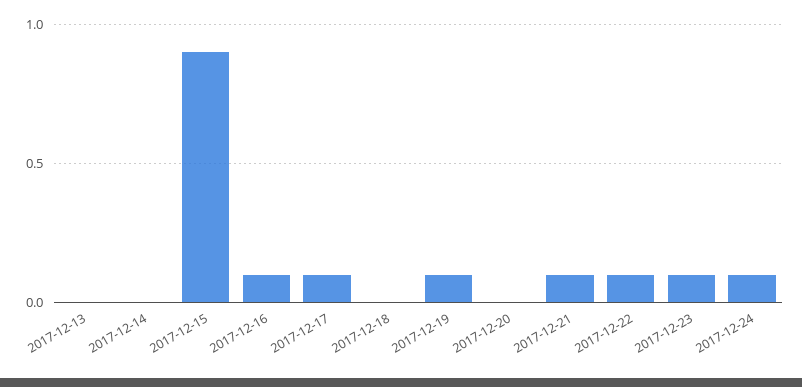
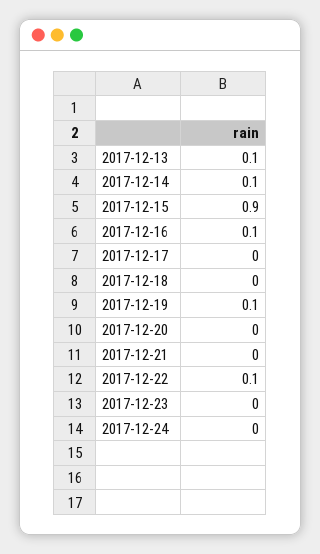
2017-12-13: 0 -> 0.1
2017-12-14: 0 -> 0.1
2017-12-17: 0.1 -> 0
2017-12-21: 0.1 -> 0
2017-12-23: 0.1 -> 0
2017-12-24: 0.1 -> 0

